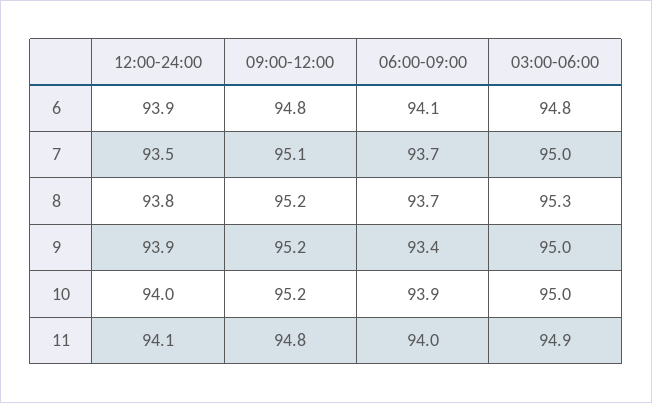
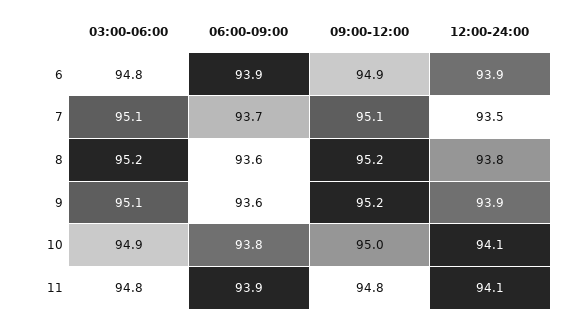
09:00-12:00, 6: 94.8 -> 94.9
06:00-09:00, 6: 94.1 -> 93.9
03:00-06:00, 7: 95 -> 95.1
06:00-09:00, 8: 93.7 -> 93.6
03:00-06:00, 8: 95.3 -> 95.2
06:00-09:00, 9: 93.4 -> 93.6
03:00-06:00, 9: 95 -> 95.1
12:00-24:00, 10: 94 -> 94.1
09:00-12:00, 10: 95.2 -> 95
06:00-09:00, 10: 93.9 -> 93.8
03:00-06:00, 10: 95 -> 94.9
06:00-09:00, 11: 94 -> 93.9
03:00-06:00, 11: 94.9 -> 94.8

